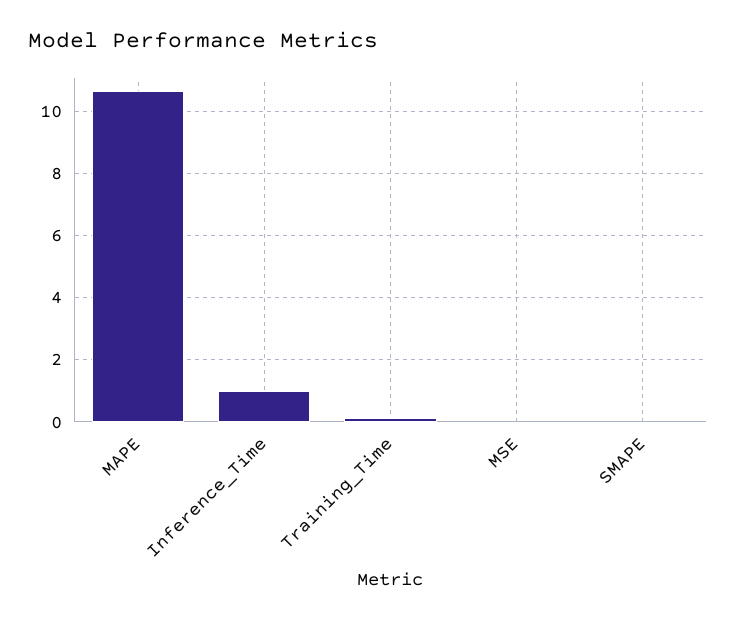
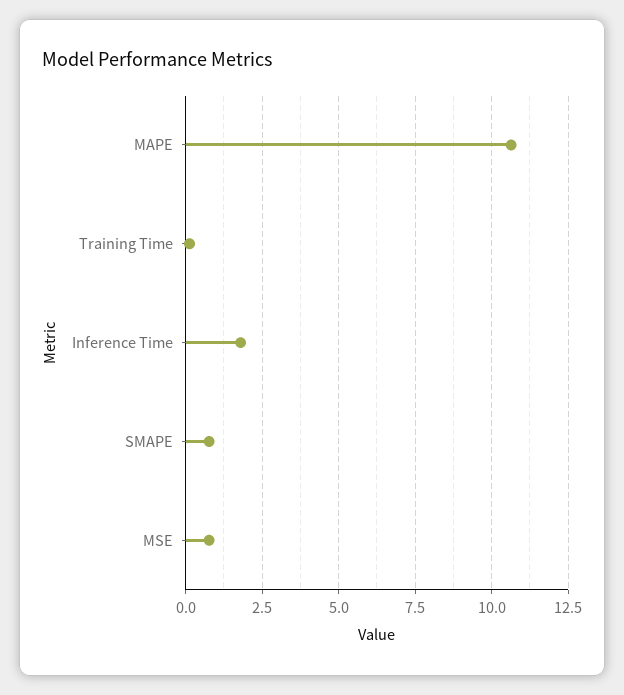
Inference_Time: 1 -> 1.75
MSE: 0 -> 0.75
SMAPE: 0 -> 0.75

